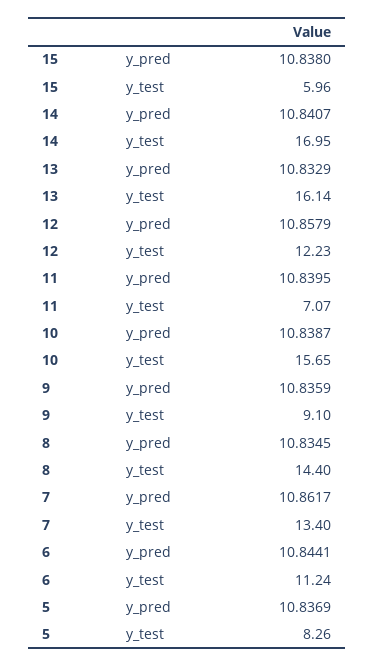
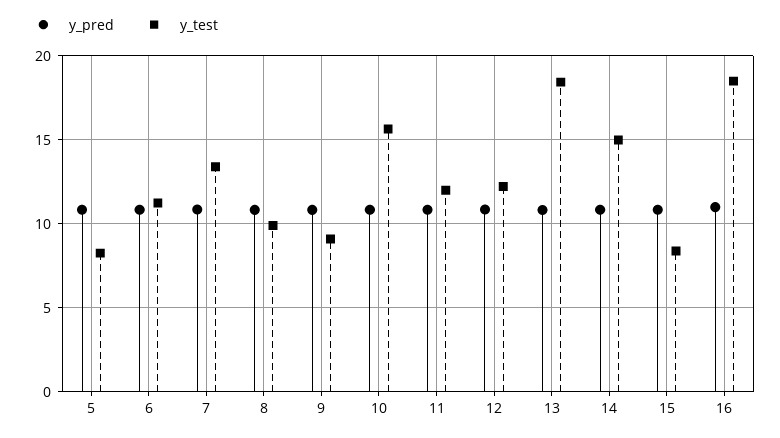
y_test, 15: 5.96 -> 8.5
y_test, 14: 16.95 -> 15
y_test, 13: 16.14 -> 18.5
y_test, 11: 7.07 -> 12
y_test, 8: 14.4 -> 10
y_pred, 16: none -> 11
y_test, 16: none -> 18.5

